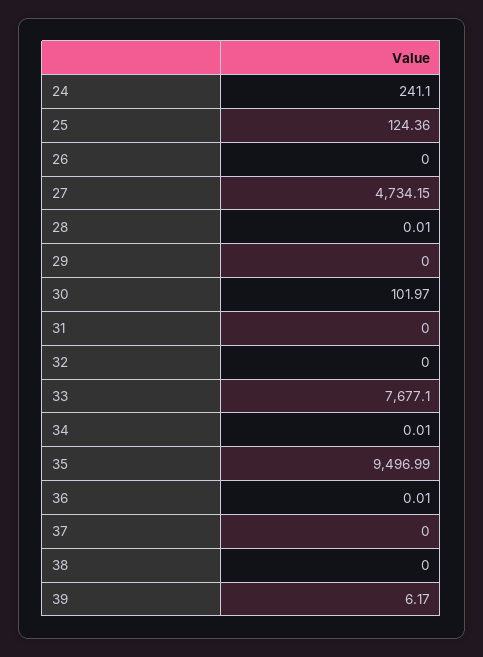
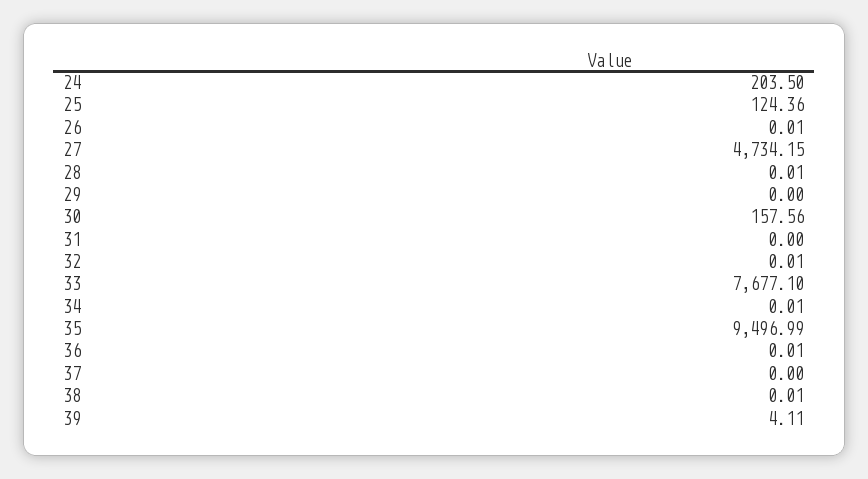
24: 241.1 -> 203.5
26: 0 -> 0.01
30: 101.97 -> 157.56
32: 0 -> 0.01
38: 0 -> 0.01
39: 6.17 -> 4.11

